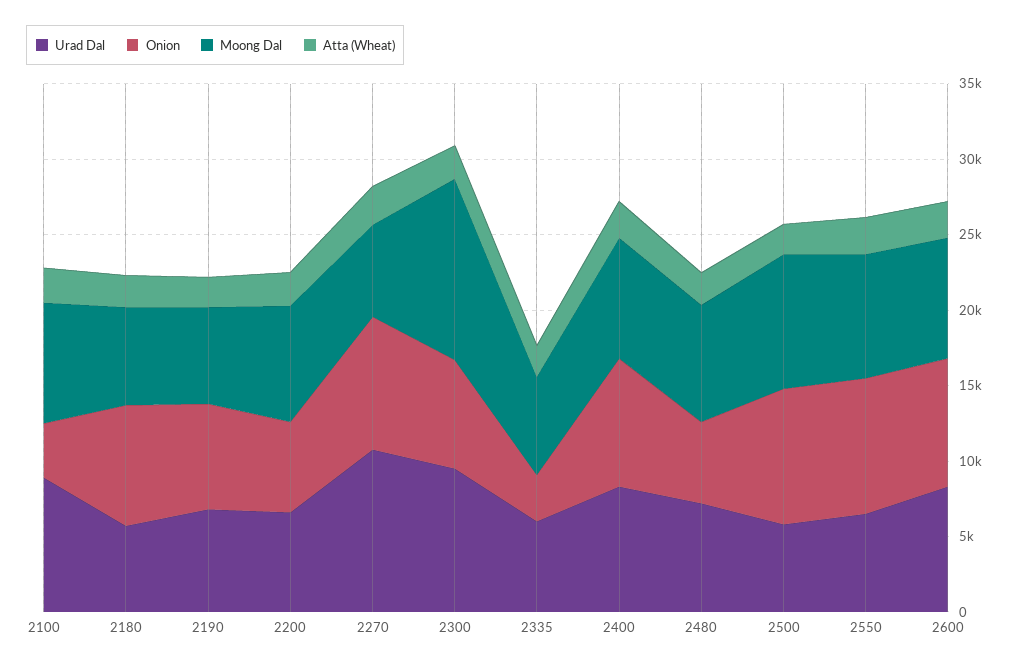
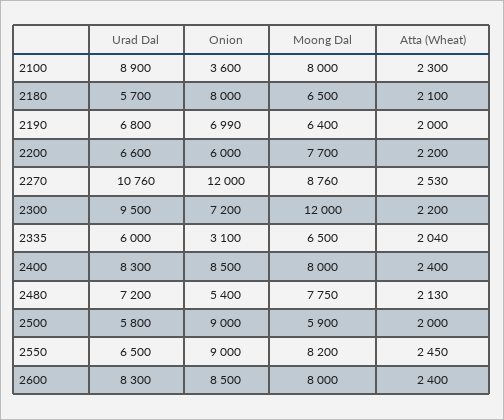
Onion, 2270: 9000 -> 12000
Moong Dal, 2270: 6000 -> 8760
Moong Dal, 2500: 9000 -> 5900

